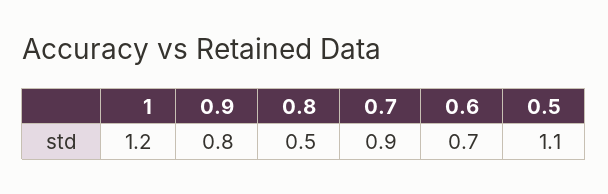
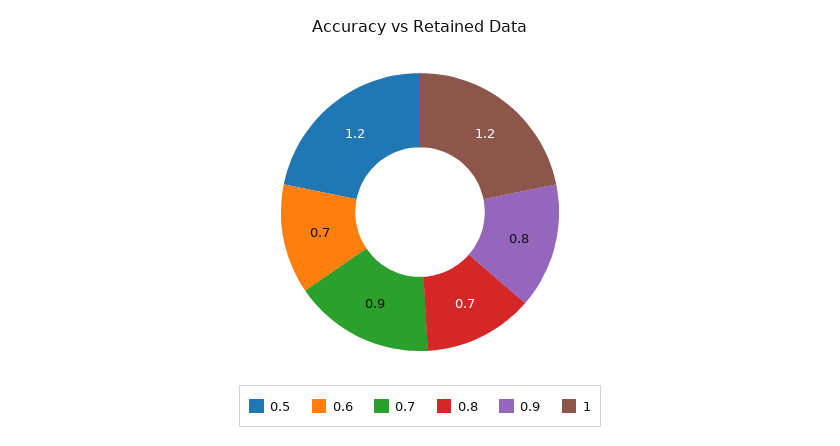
0.8: 0.5 -> 0.7
0.5: 1.1 -> 1.2

